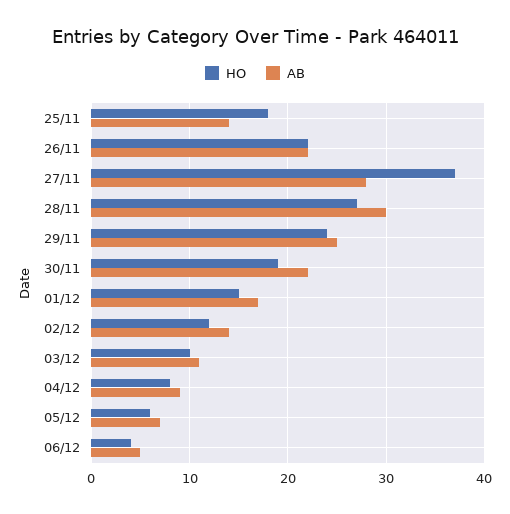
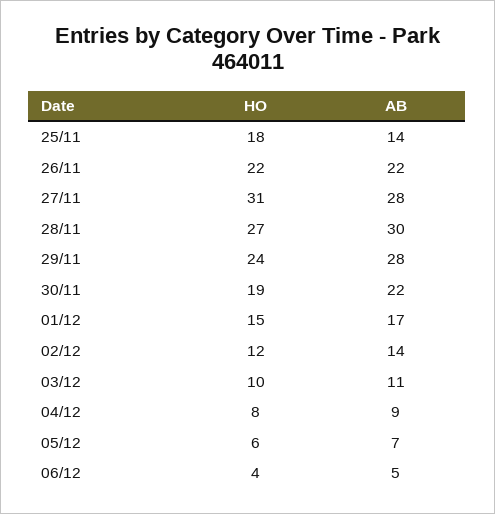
HO, 27/11: 37 -> 31
AB, 29/11: 25 -> 28

